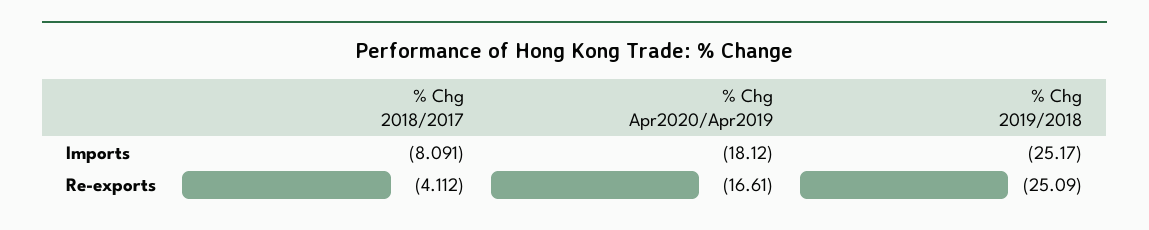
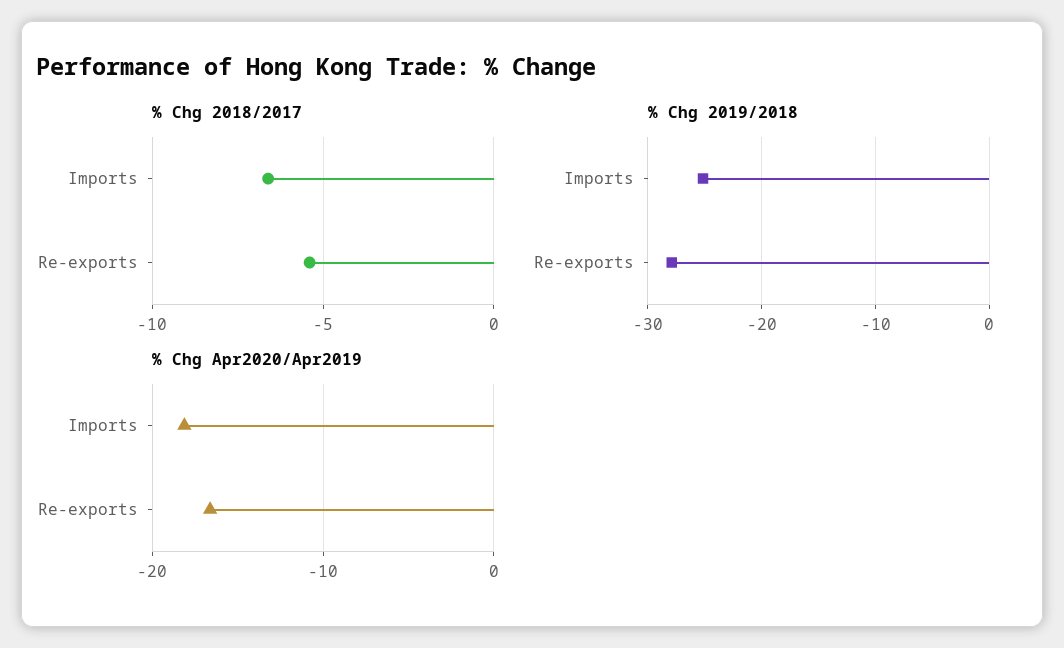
% Chg 2018/2017, Imports: -8.091 -> -6.5
% Chg 2018/2017, Re-exports: -4.112 -> -5.5
% Chg 2019/2018, Re-exports: -25.09 -> -28

